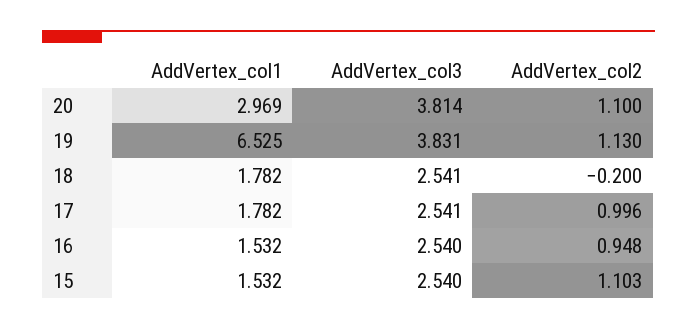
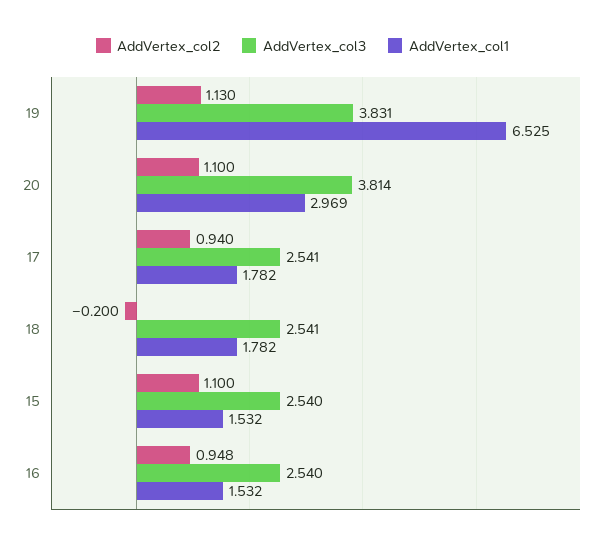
AddVertex_col2, 17: 0.996 -> 0.94
AddVertex_col2, 15: 1.103 -> 1.1

